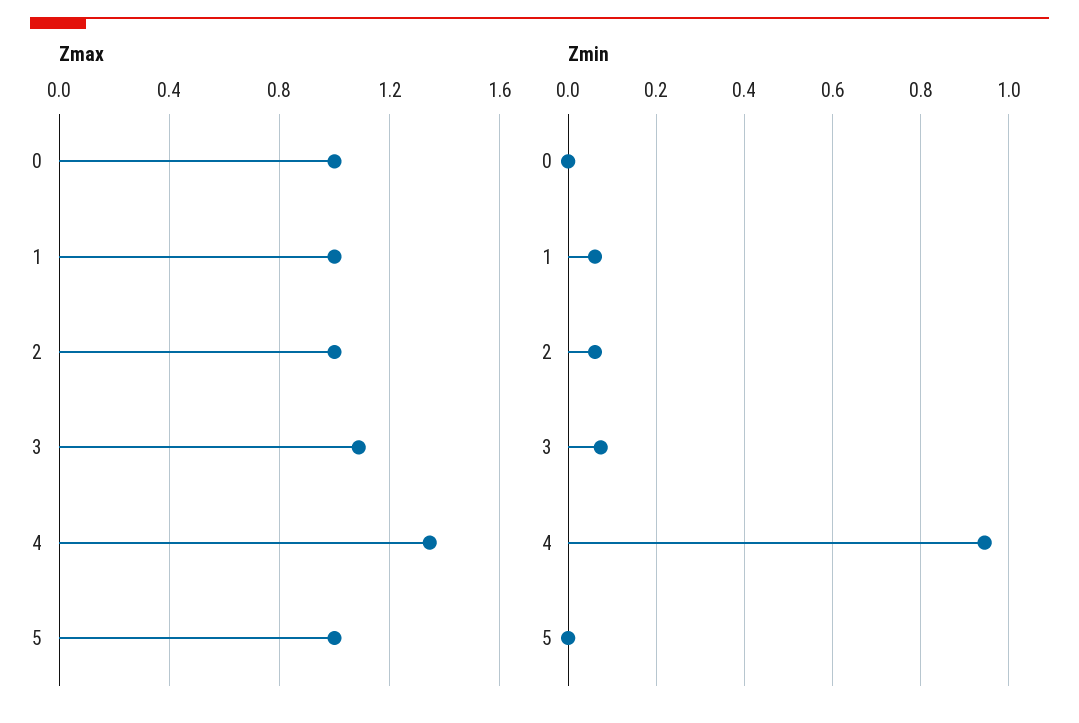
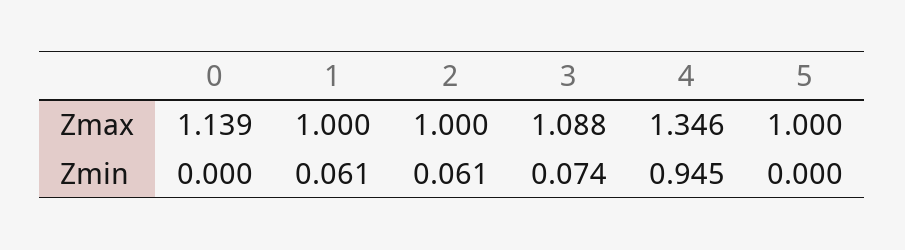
Zmax, 0: 1 -> 1.139

